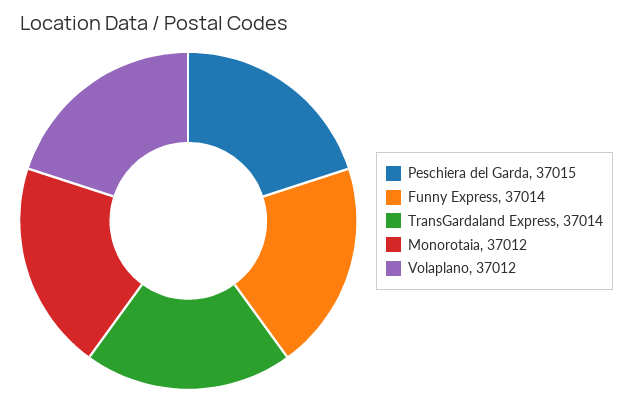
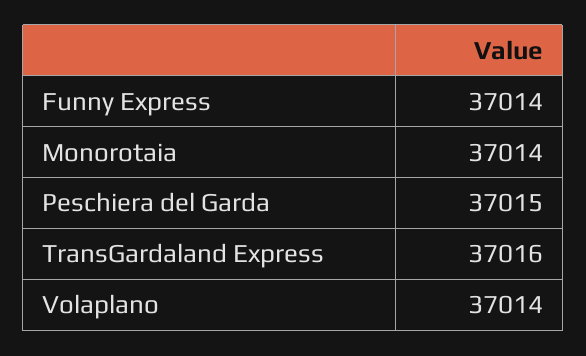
TransGardaland Express: 37014 -> 37016
Monorotaia: 37012 -> 37014
Volaplano: 37012 -> 37014

